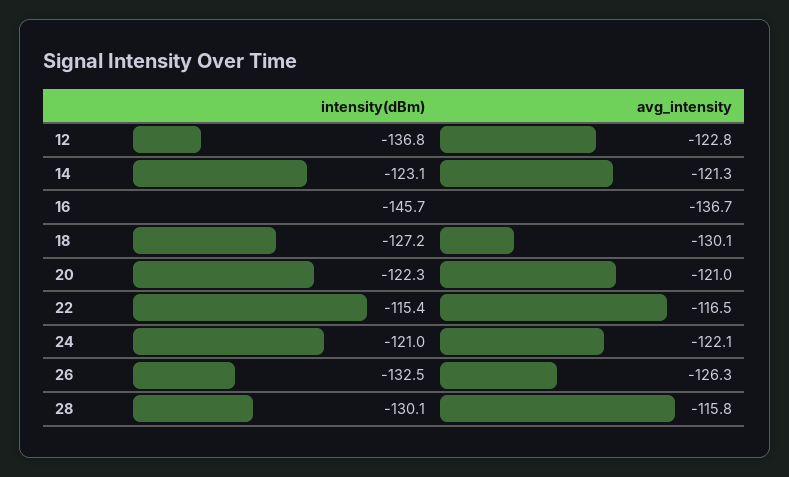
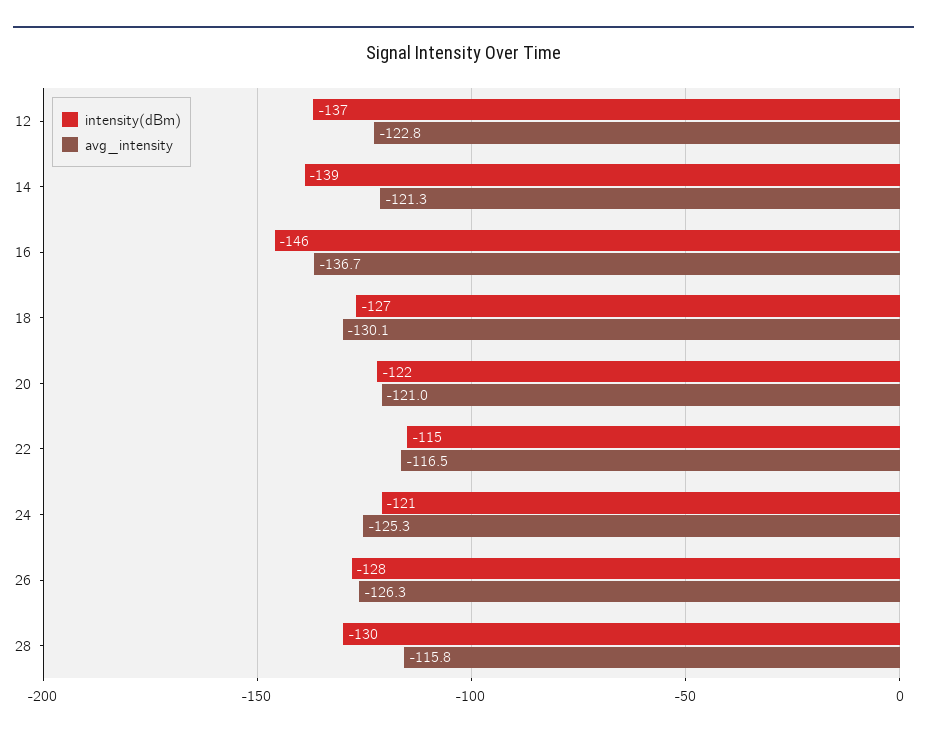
intensity(dBm), 14: -123.1 -> -139
avg_intensity, 24: -122.1 -> -125.3
intensity(dBm), 26: -132.5 -> -128

